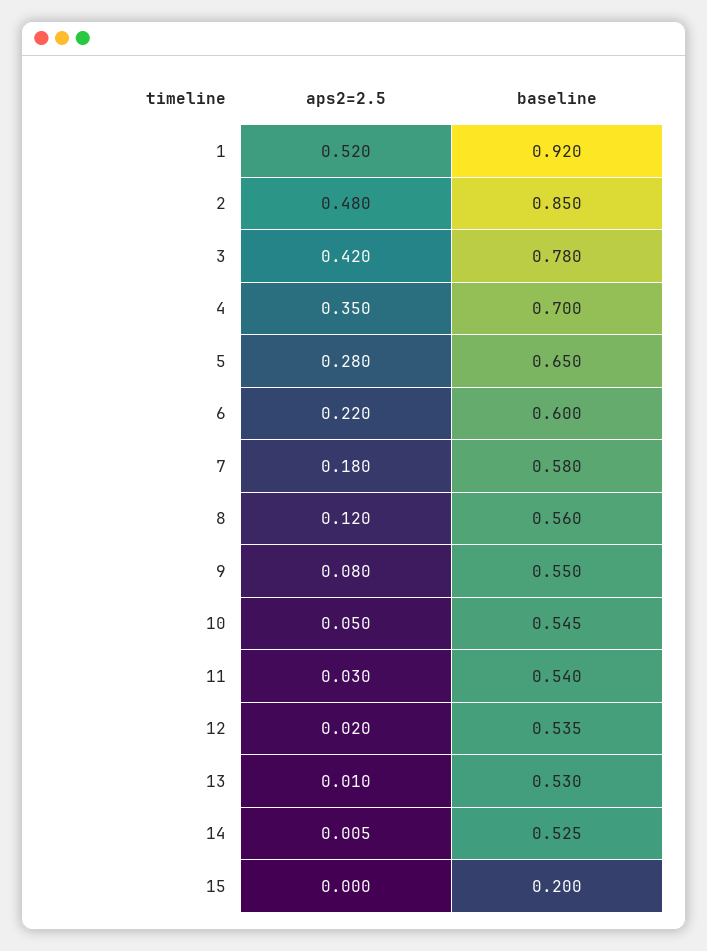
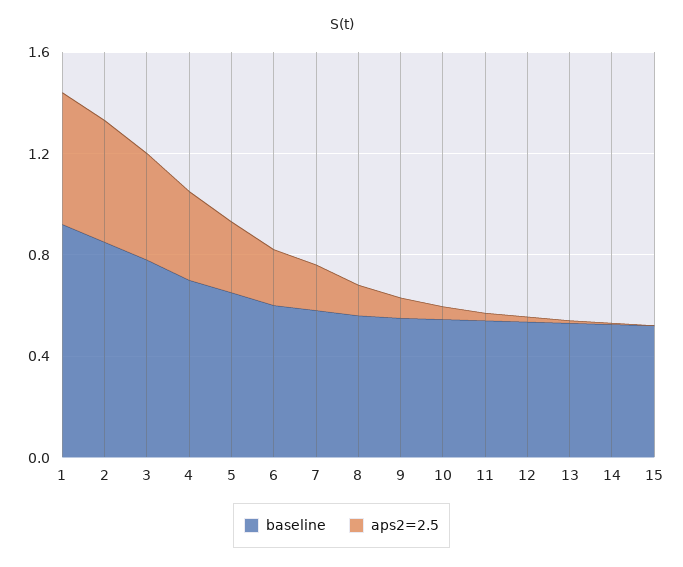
baseline, 15: 0.2 -> 0.5

